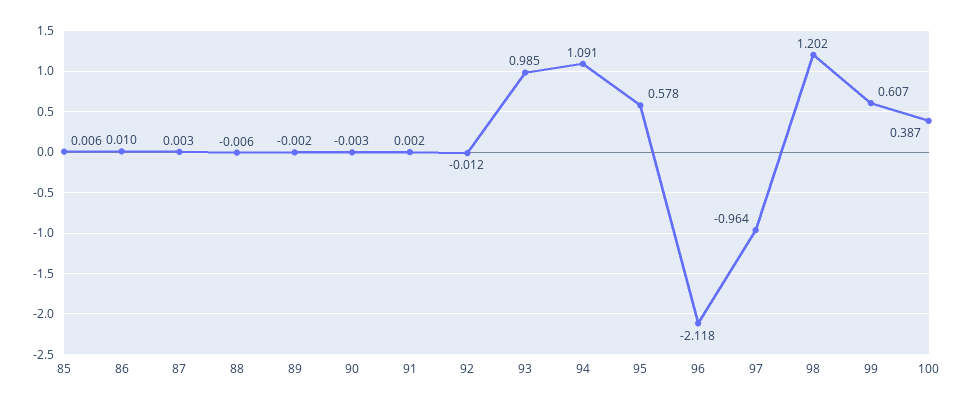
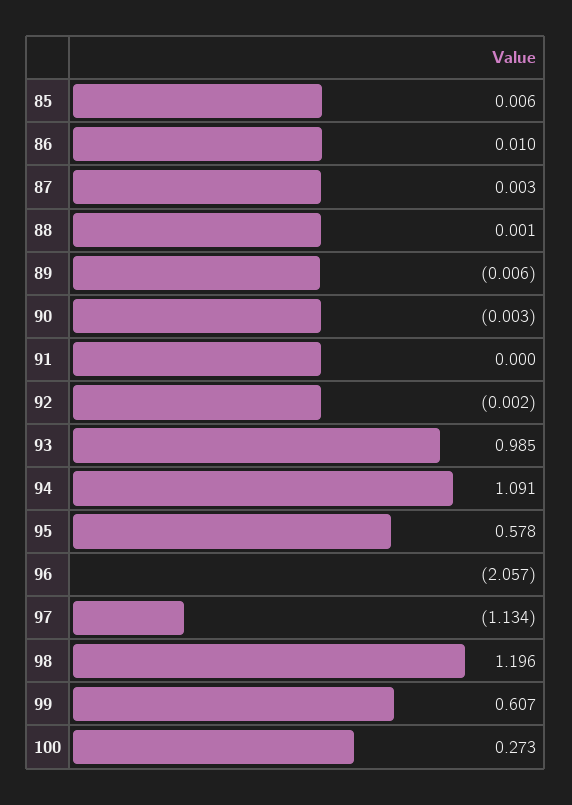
88: -0.006 -> 0.001
89: -0.002 -> -0.006
91: 0.002 -> 0
92: -0.012 -> -0.002
96: -2.118 -> -2.057
97: -0.964 -> -1.134
98: 1.202 -> 1.196
100: 0.387 -> 0.273

